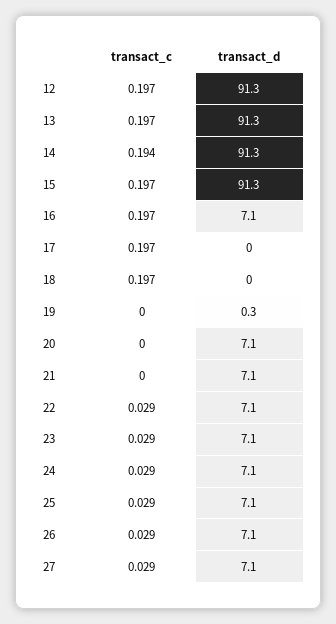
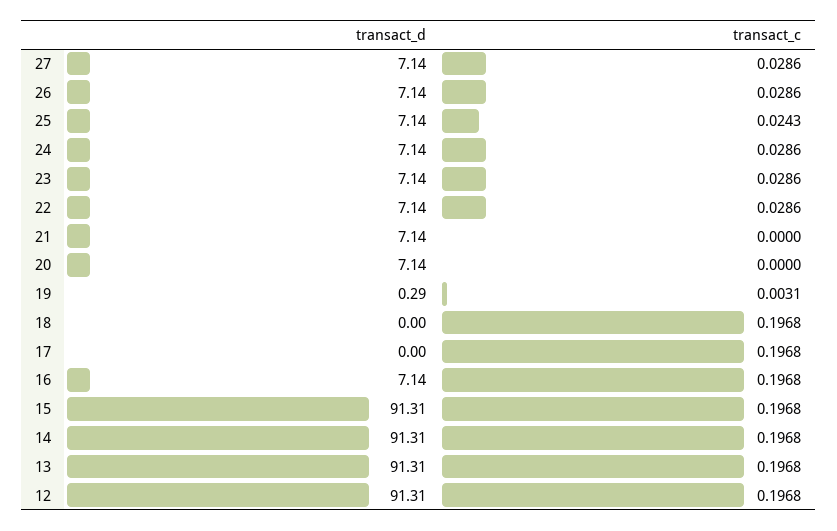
transact_c, 14: 0.194 -> 0.1968
transact_c, 19: 0 -> 0.0031
transact_c, 25: 0.029 -> 0.0243

